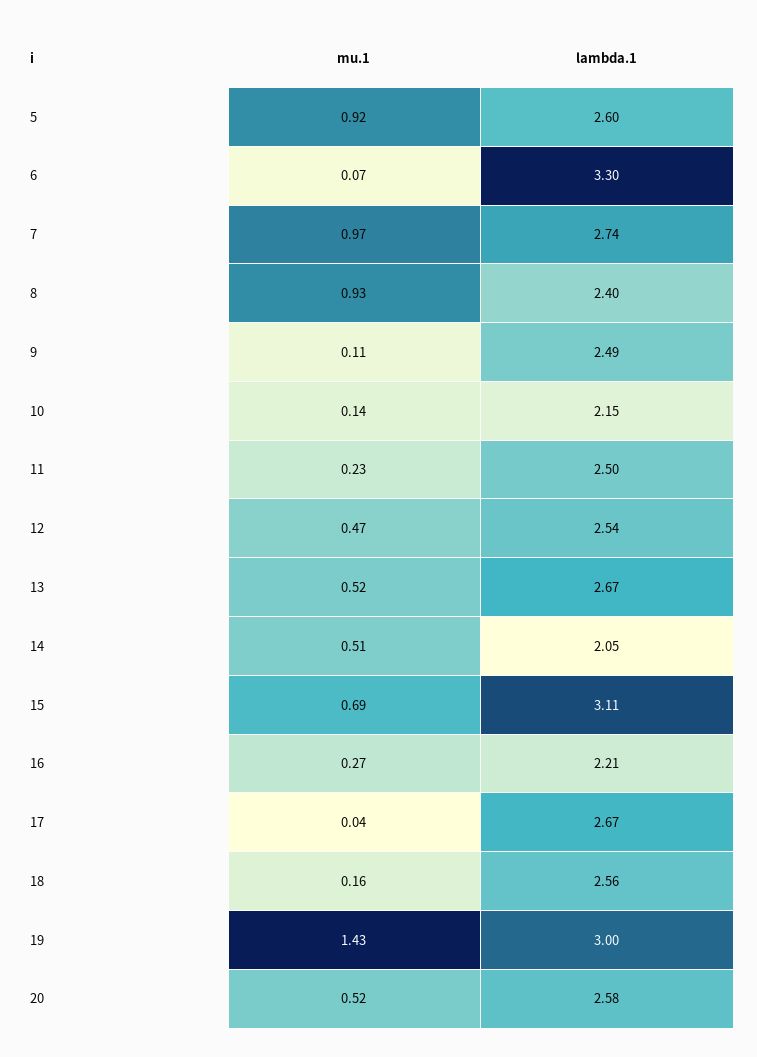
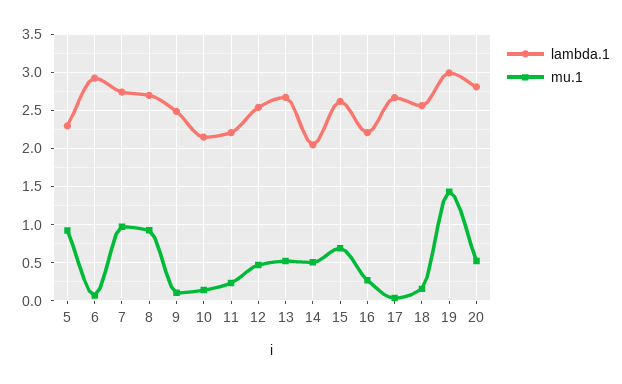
lambda.1, 5: 2.6 -> 2.3
lambda.1, 6: 3.3 -> 2.9
lambda.1, 8: 2.4 -> 2.7
lambda.1, 11: 2.5 -> 2.2
lambda.1, 15: 3.11 -> 2.6
lambda.1, 20: 2.58 -> 2.8

